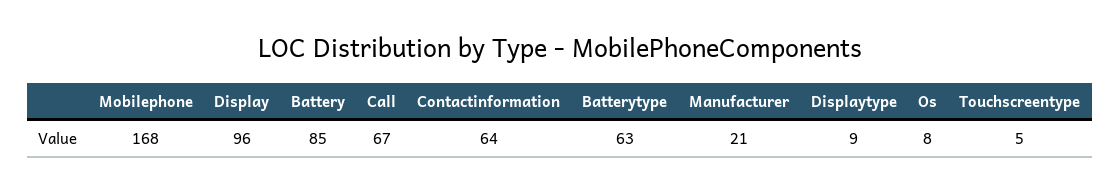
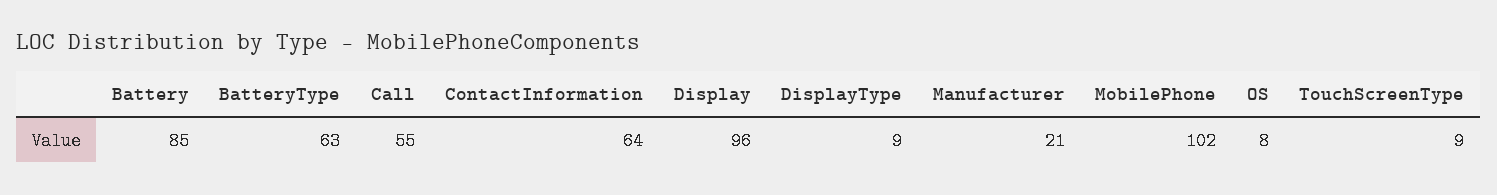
Mobilephone: 168 -> 102
Call: 67 -> 55
Touchscreentype: 5 -> 9

